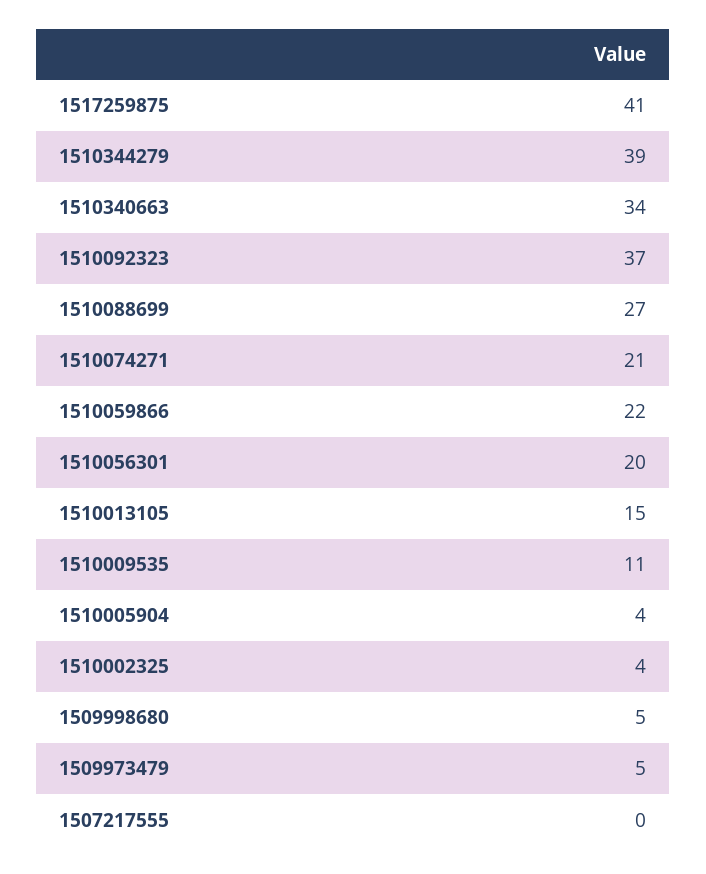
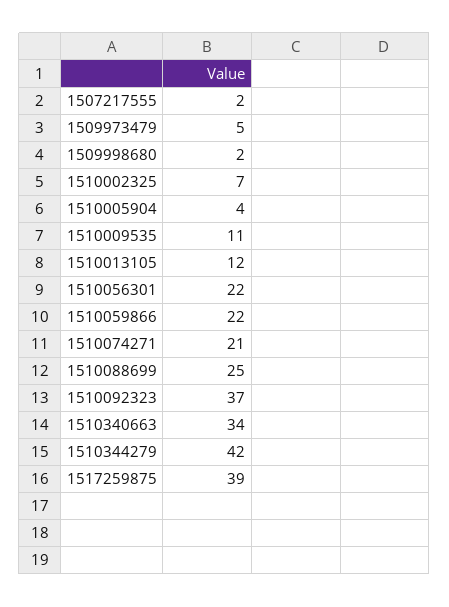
1517259875: 41 -> 39
1510344279: 39 -> 42
1510088699: 27 -> 25
1510056301: 20 -> 22
1510013105: 15 -> 12
1510002325: 4 -> 7
1509998680: 5 -> 2
1507217555: 0 -> 2

